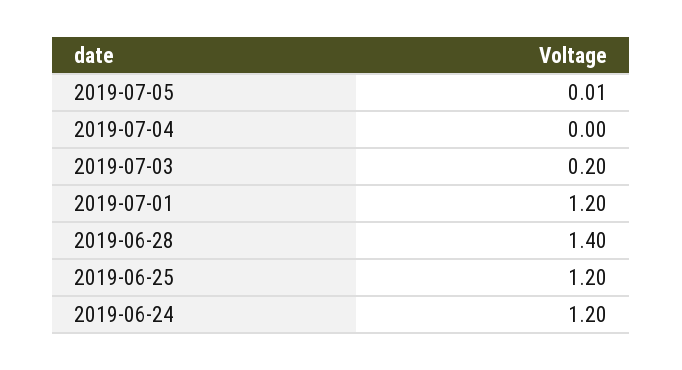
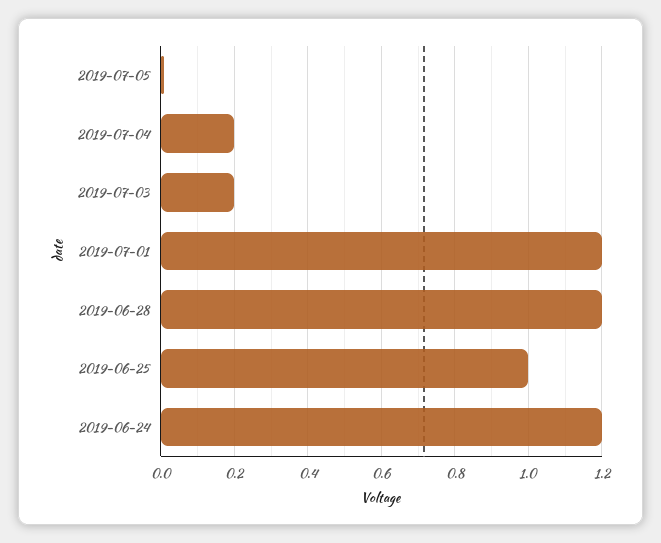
2019-07-04: 0 -> 0.2
2019-06-28: 1.4 -> 1.2
2019-06-25: 1.2 -> 1

